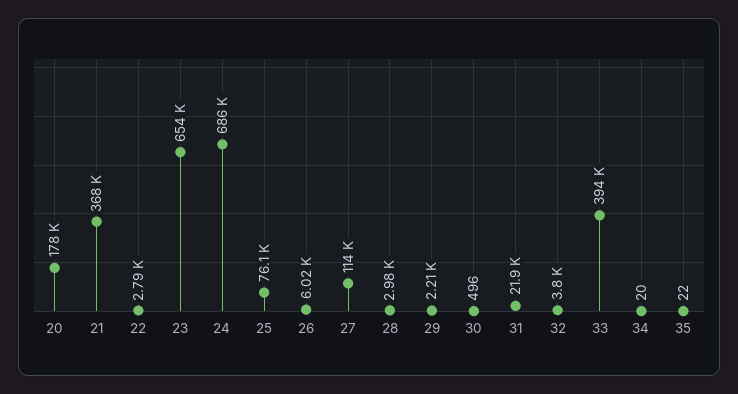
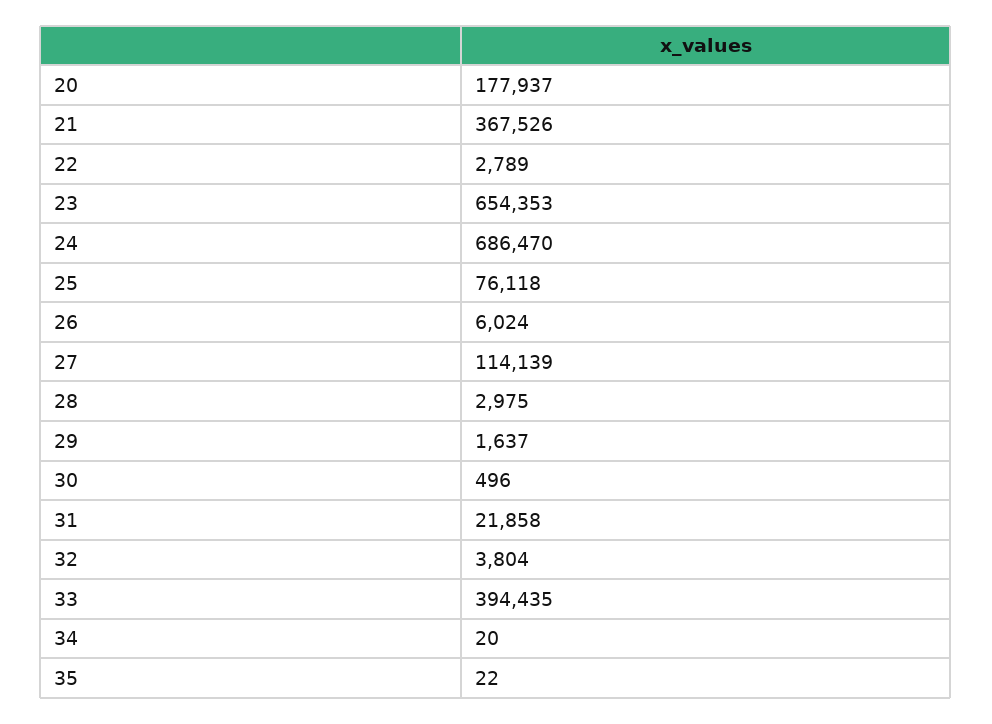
29: 2210 -> 1637

